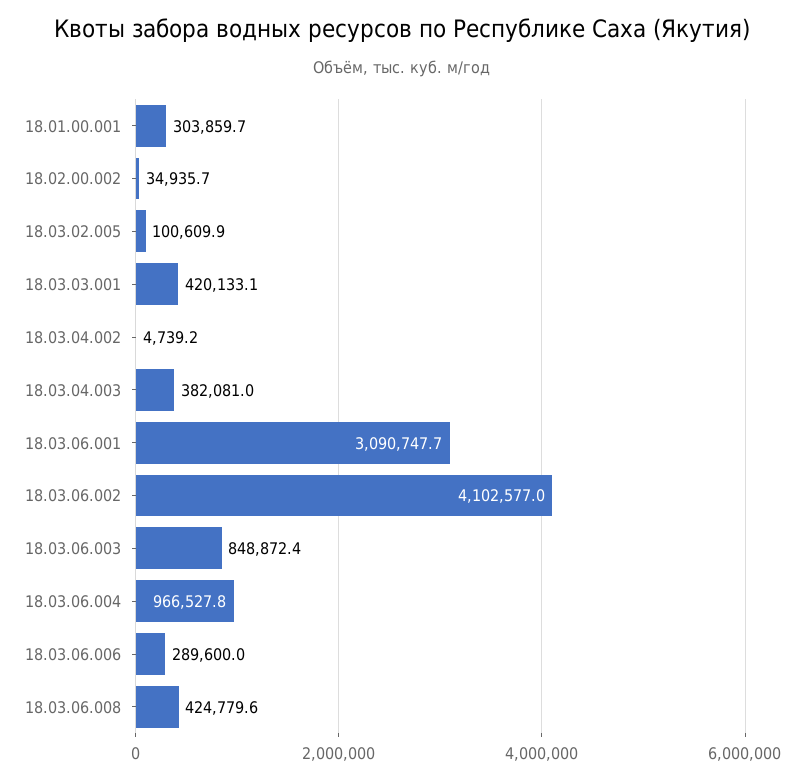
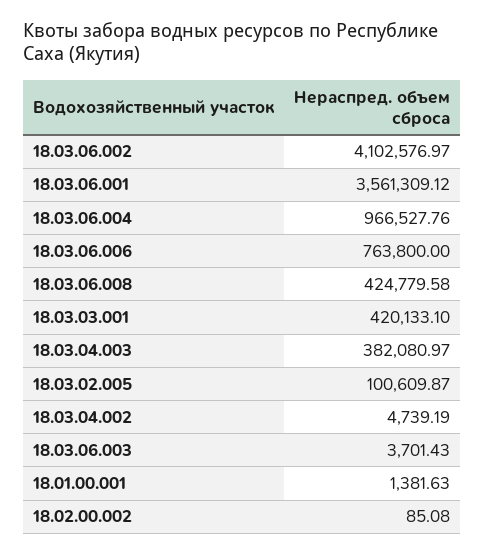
18.01.00.001: 303859.7 -> 1381.63
18.02.00.002: 34935.7 -> 85.08
18.03.06.001: 3090747.7 -> 3561309.12
18.03.06.003: 848872.4 -> 3701.43
18.03.06.006: 289600 -> 763800

